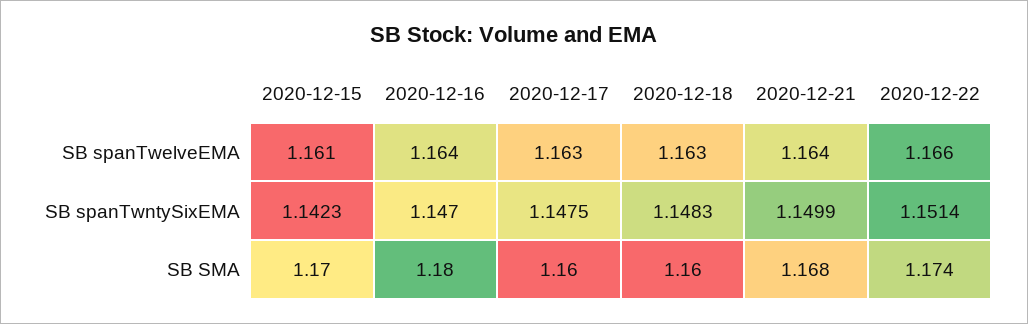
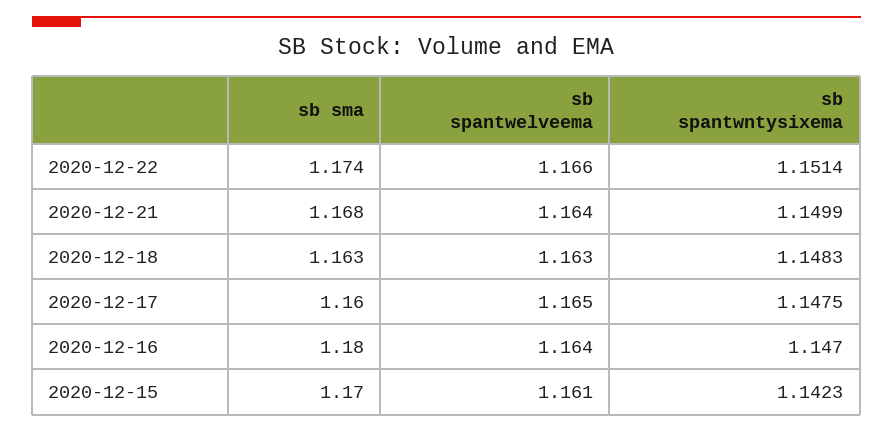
2020-12-17, SB spanTwelveEMA: 1.163 -> 1.165
2020-12-18, SB SMA: 1.16 -> 1.163

